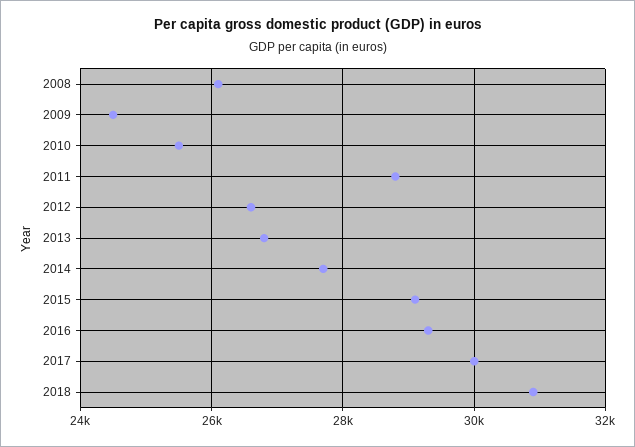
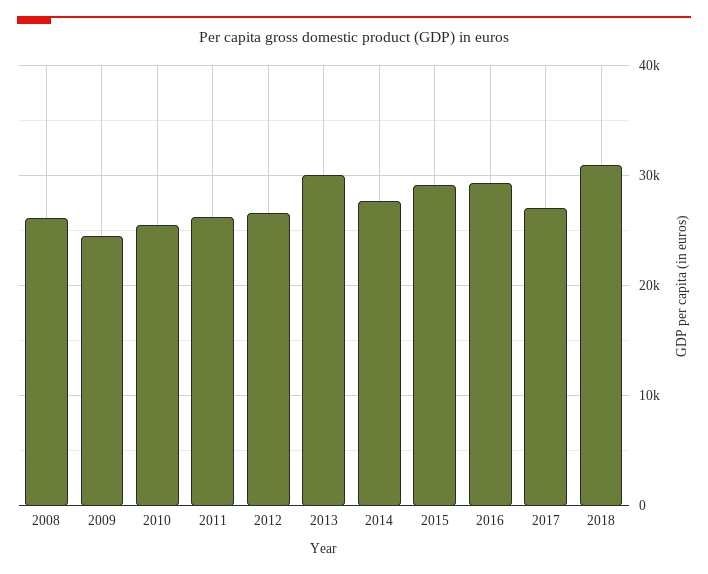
2011: 28800 -> 26000
2013: 26800 -> 30000
2017: 30000 -> 27000

